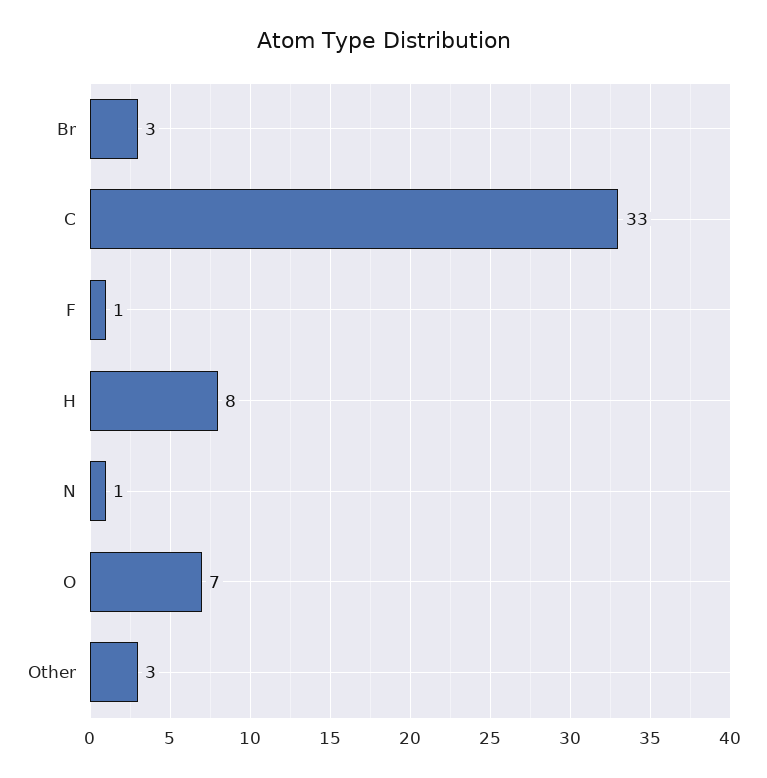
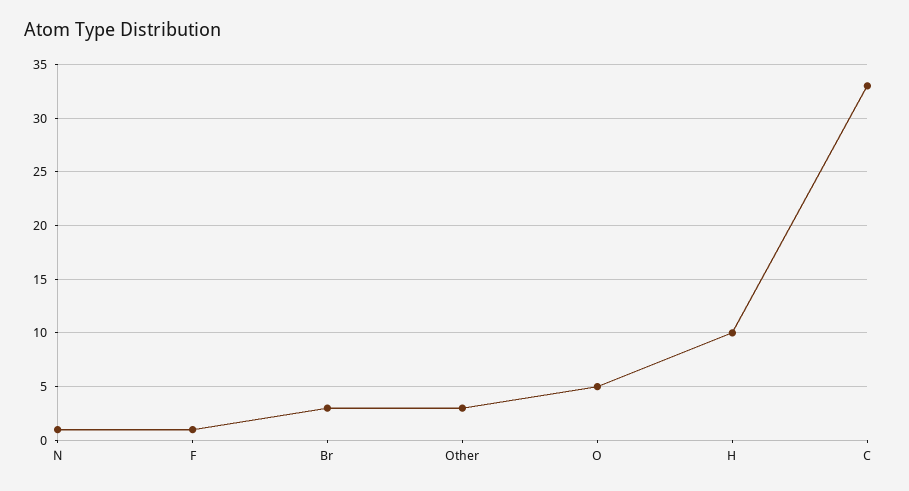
H: 8 -> 10
O: 7 -> 5

